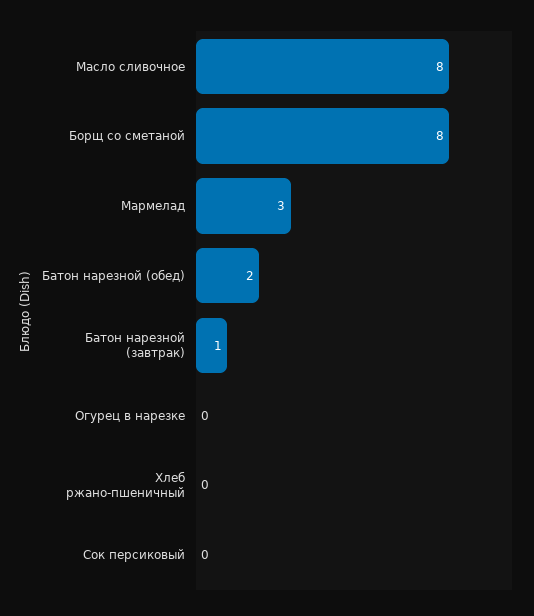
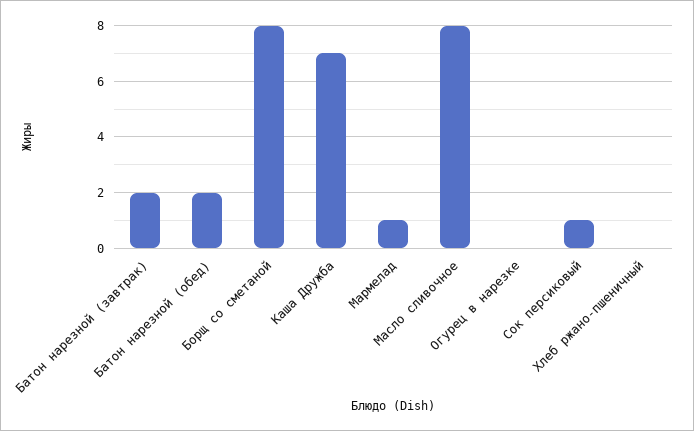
Мармелад: 3 -> 1
Батон нарезной (завтрак): 1 -> 2
Сок персиковый: 0 -> 1
Каша Дружба: none -> 7

